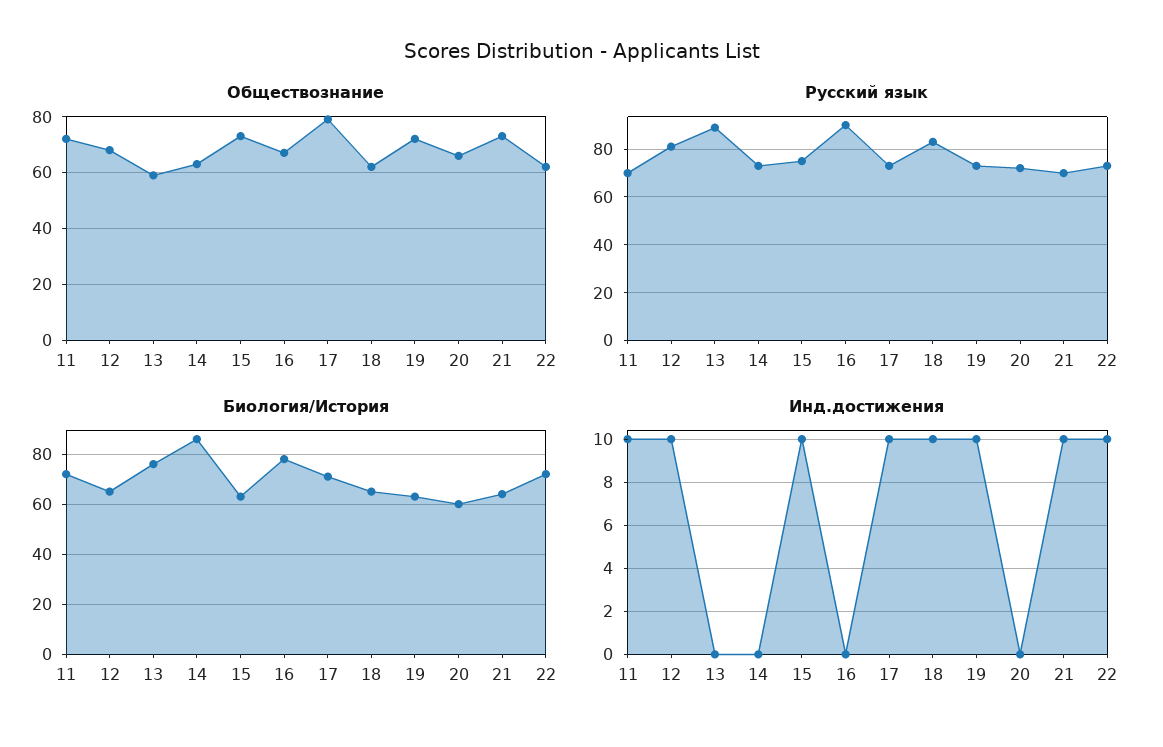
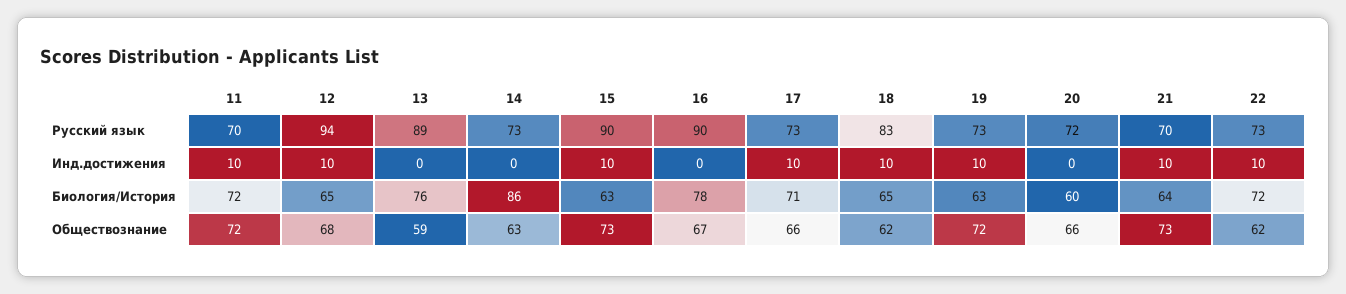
Обществознание, 17: 80 -> 66
Русский язык, 12: 80 -> 94
Русский язык, 15: 75 -> 90

